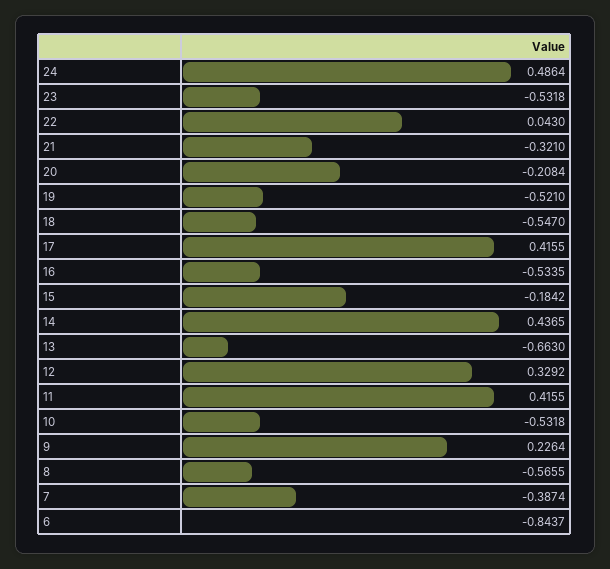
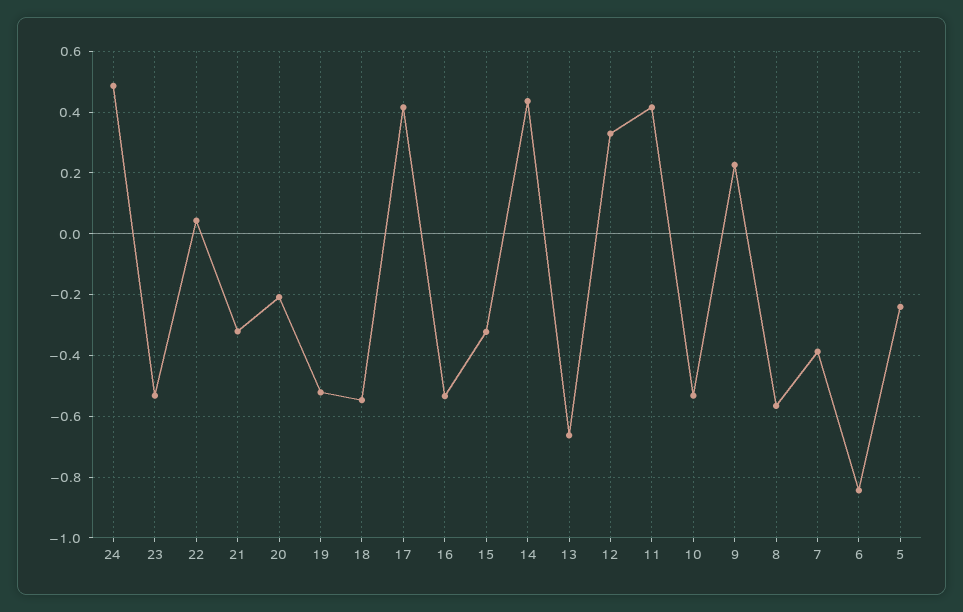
15: -0.1842 -> -0.32
5: none -> -0.24

